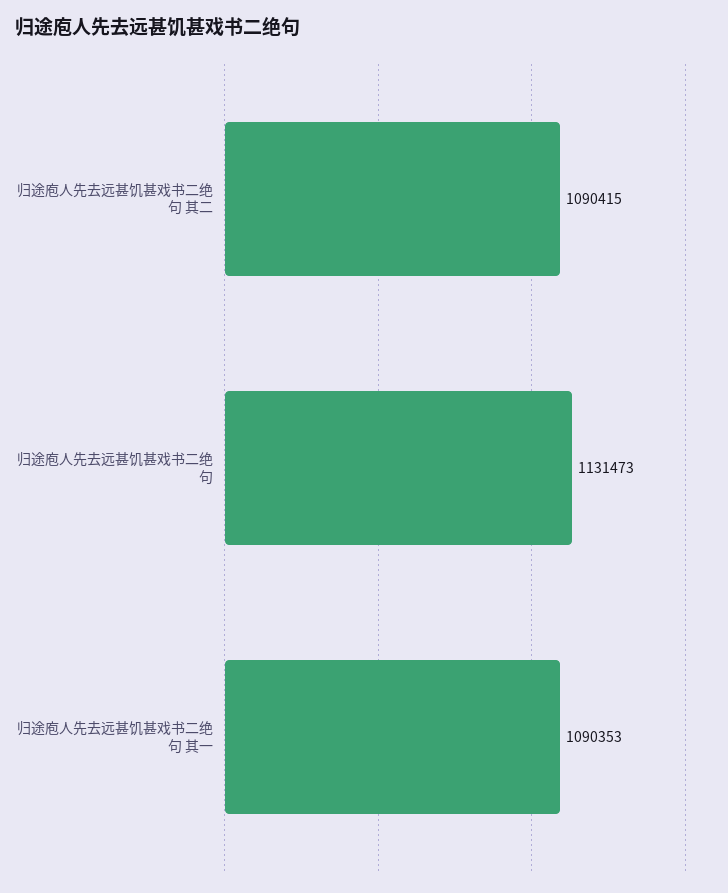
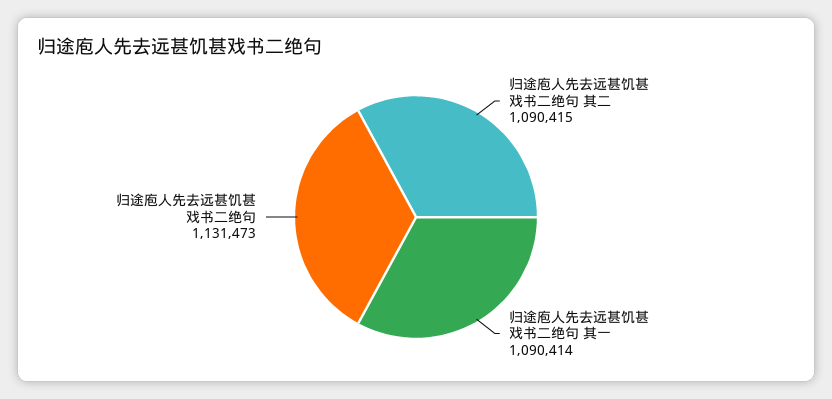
归途庖人先去远甚饥甚戏书二绝句 其一: 1090353 -> 1090414

